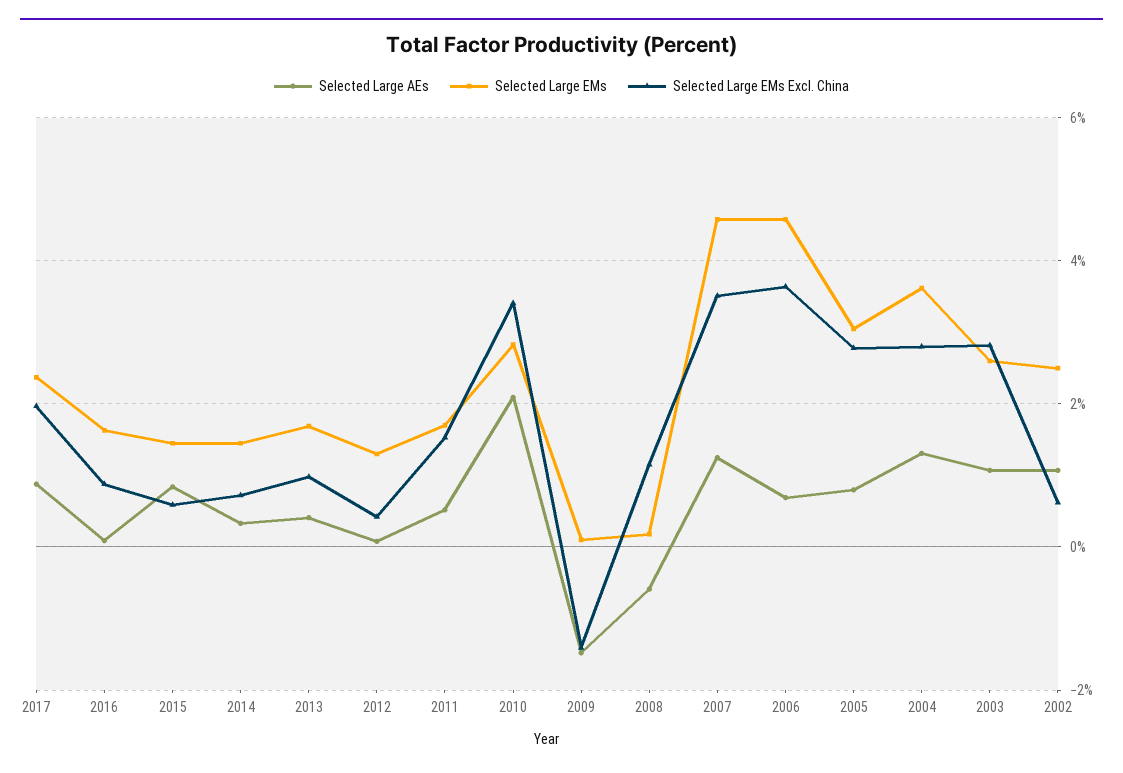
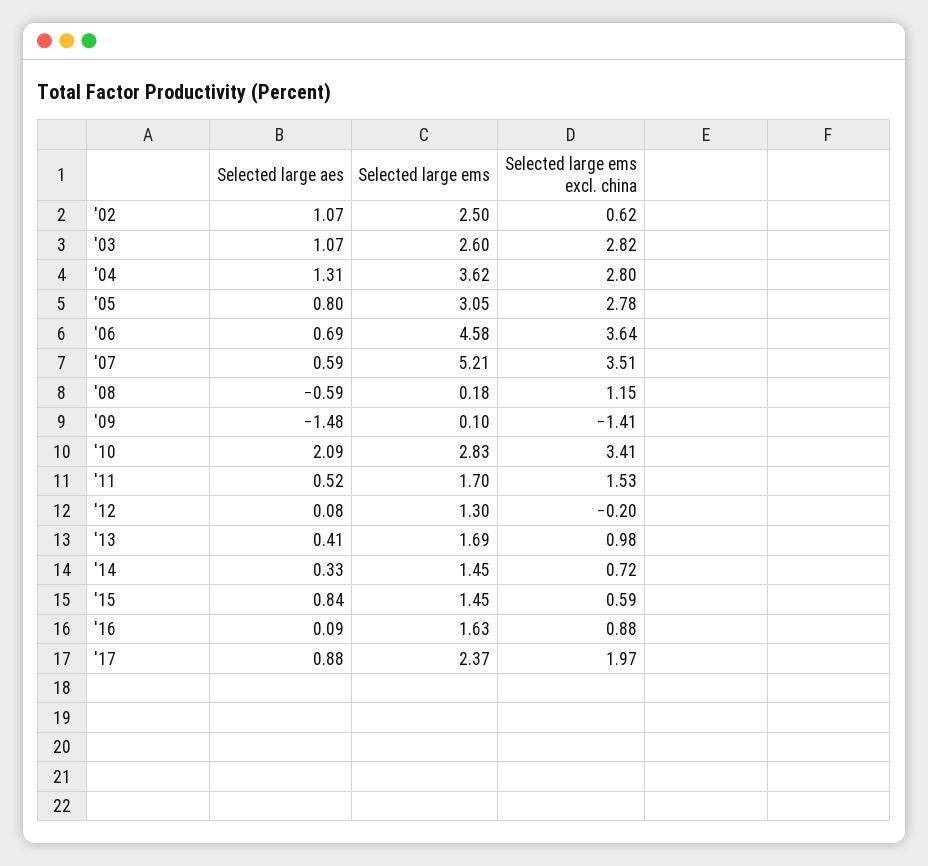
Selected Large EMs Excl. China, 2012: 0.4 -> -0.2
Selected Large AEs, 2007: 1.2 -> 0.59
Selected Large EMs, 2007: 4.6 -> 5.21

